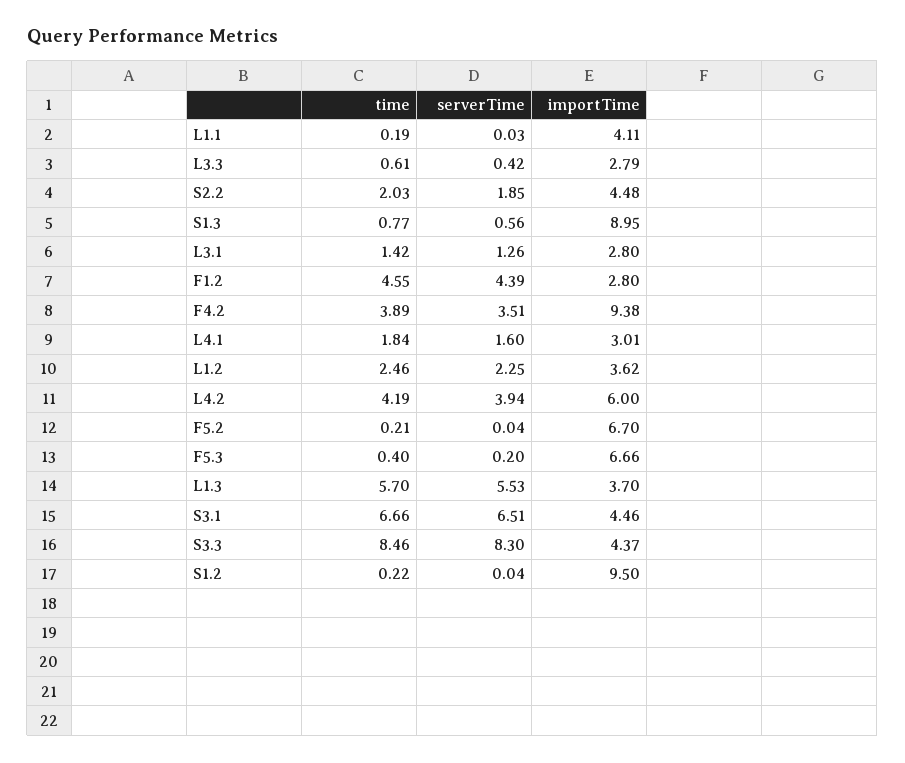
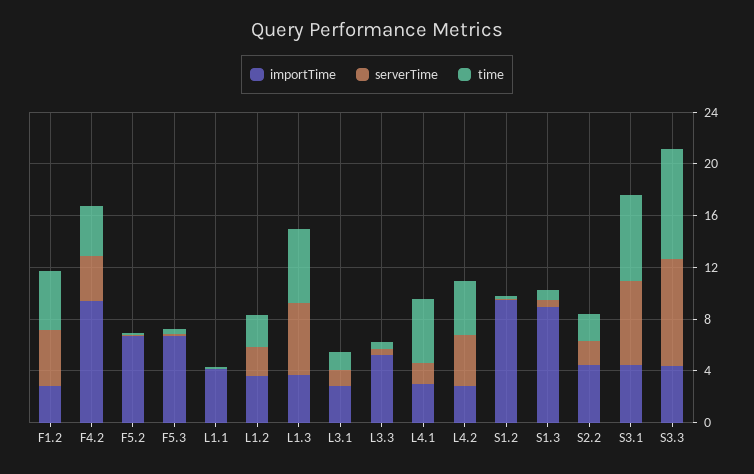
importTime, L3.3: 2.79 -> 5
time, L4.1: 1.84 -> 5
importTime, L4.2: 6 -> 3

